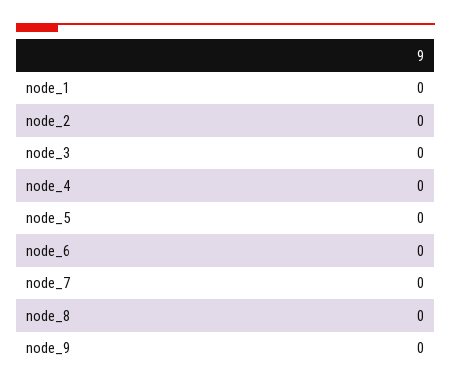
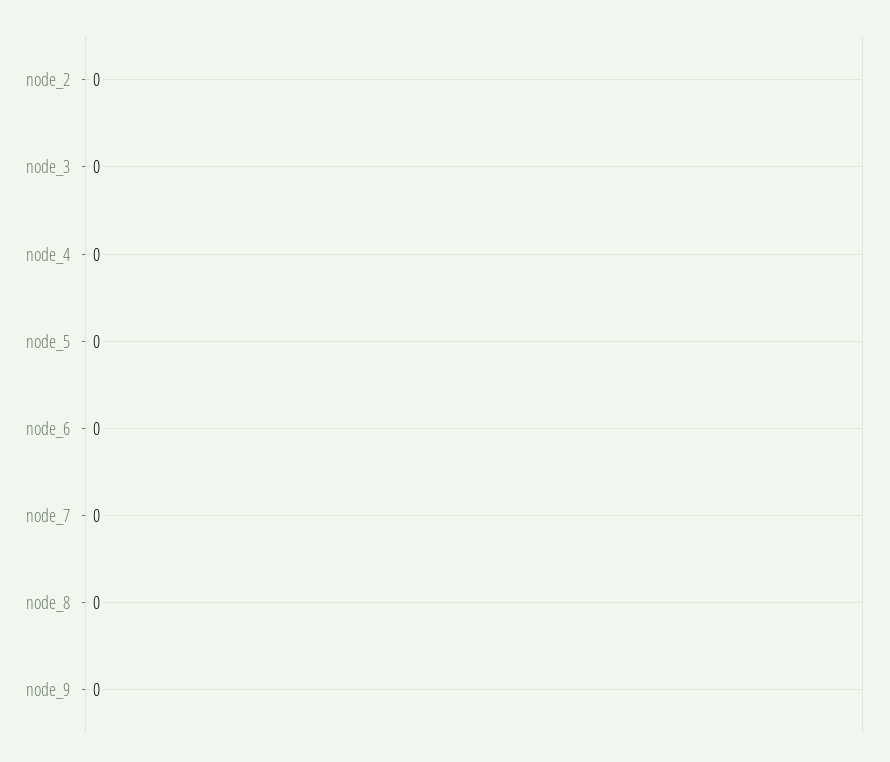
node_1: 0 -> none

